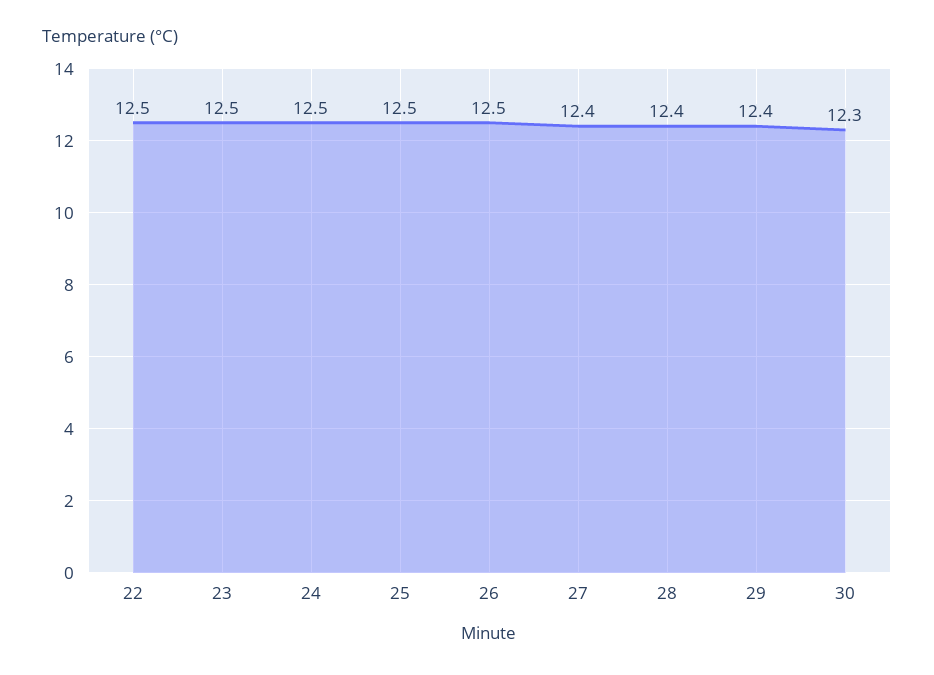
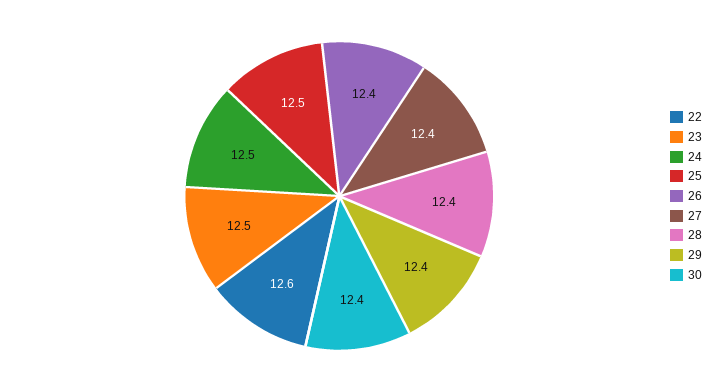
22: 12.5 -> 12.6
26: 12.5 -> 12.4
30: 12.3 -> 12.4

